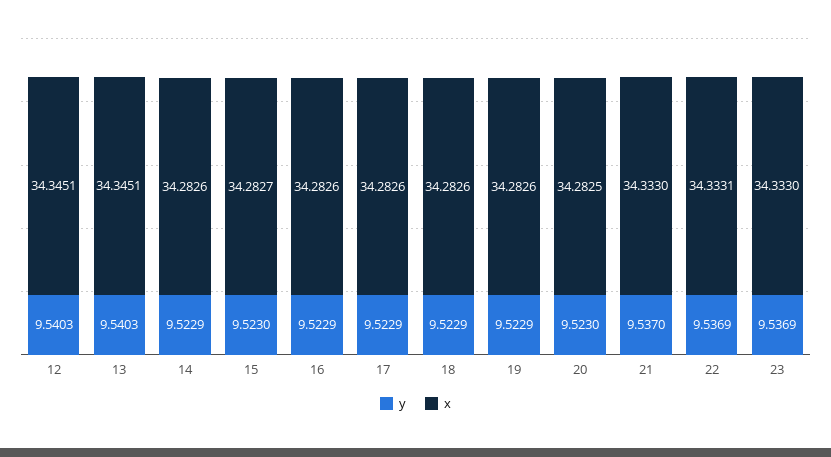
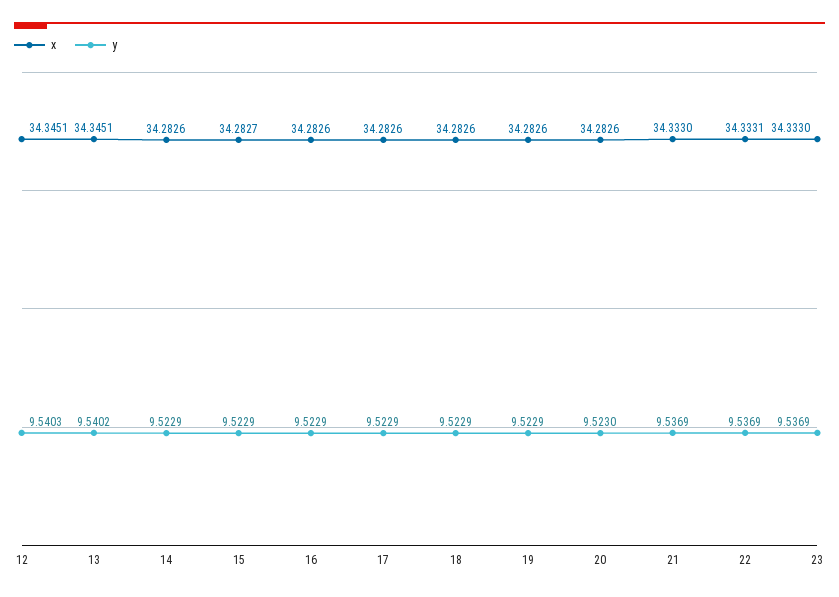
y, 13: 9.5403 -> 9.5402
y, 15: 9.523 -> 9.5229
x, 20: 34.2825 -> 34.2826
y, 21: 9.537 -> 9.5369

